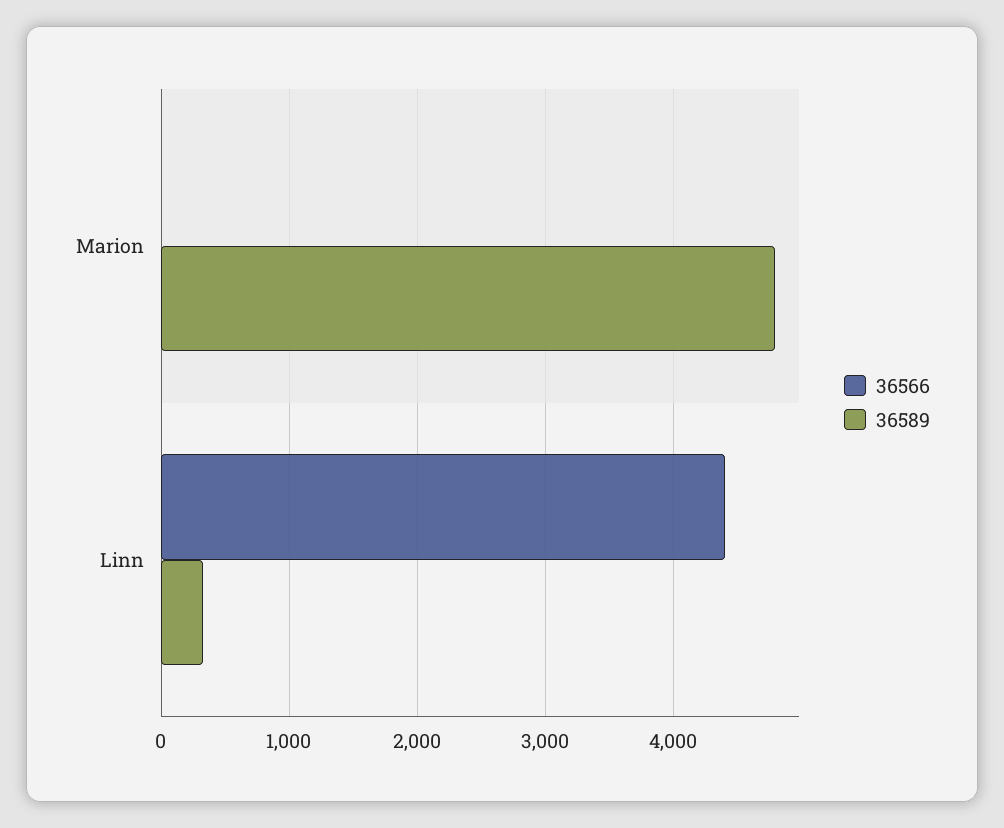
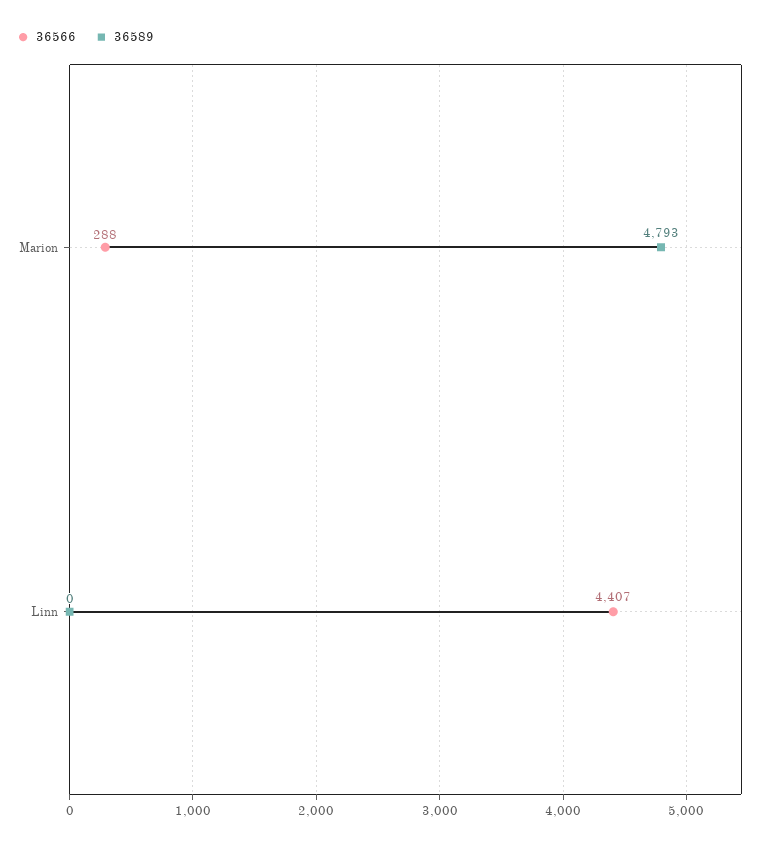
36566, Marion: 0 -> 288
36589, Linn: 300 -> 0

